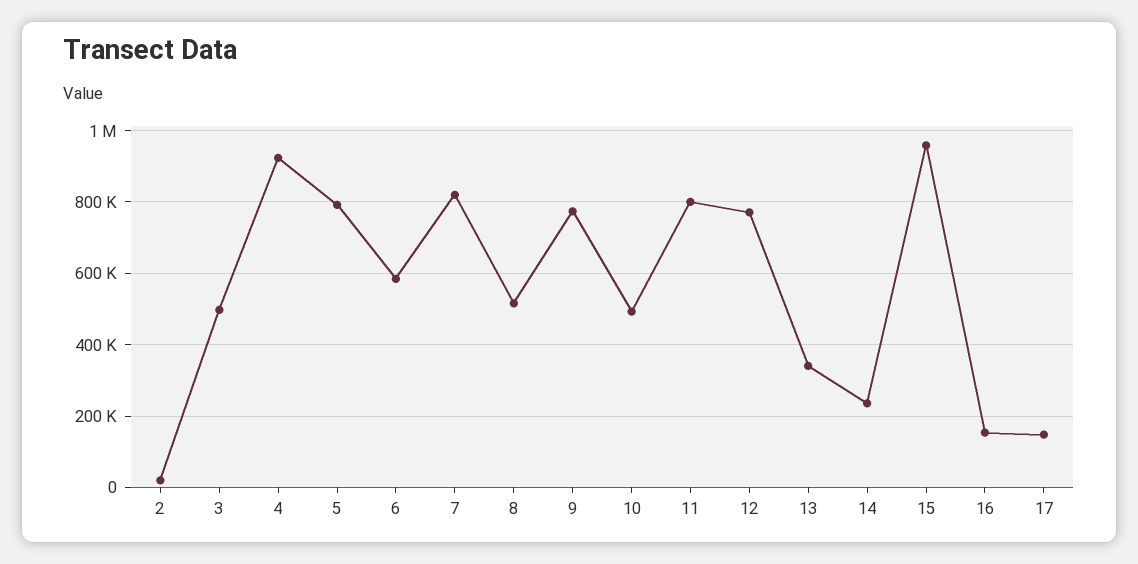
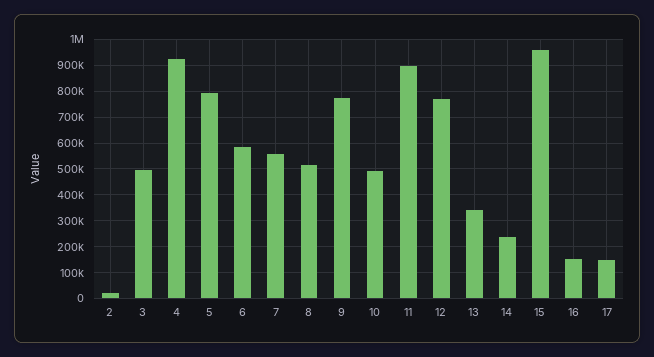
7: 820000 -> 550000
11: 800000 -> 900000

